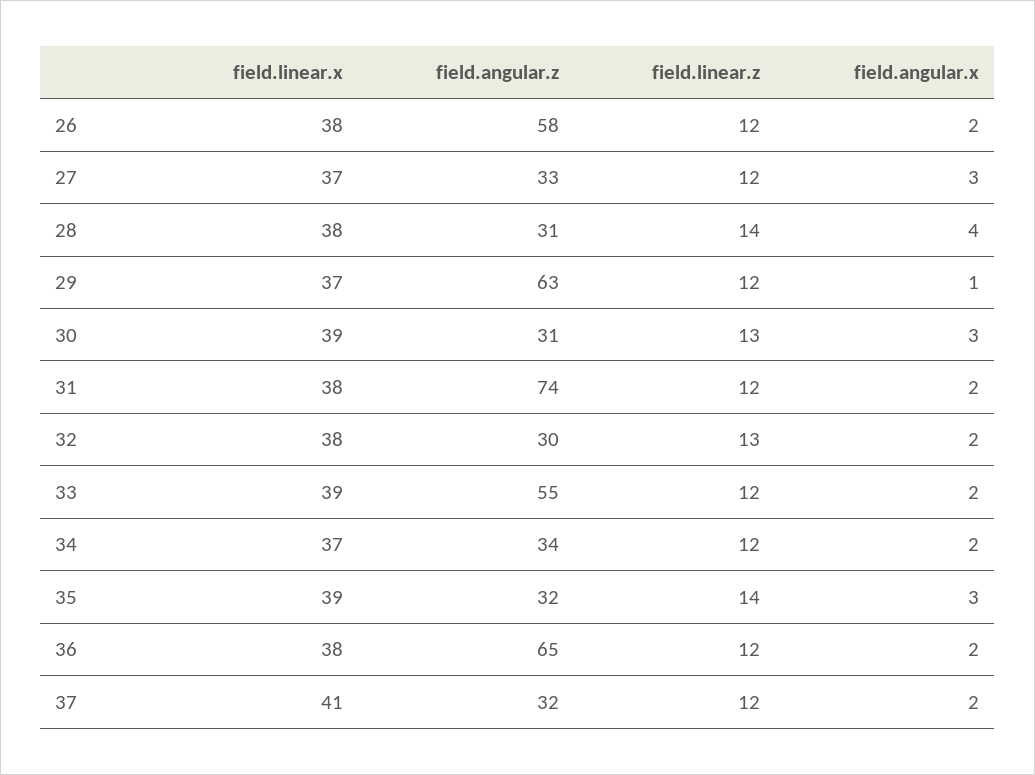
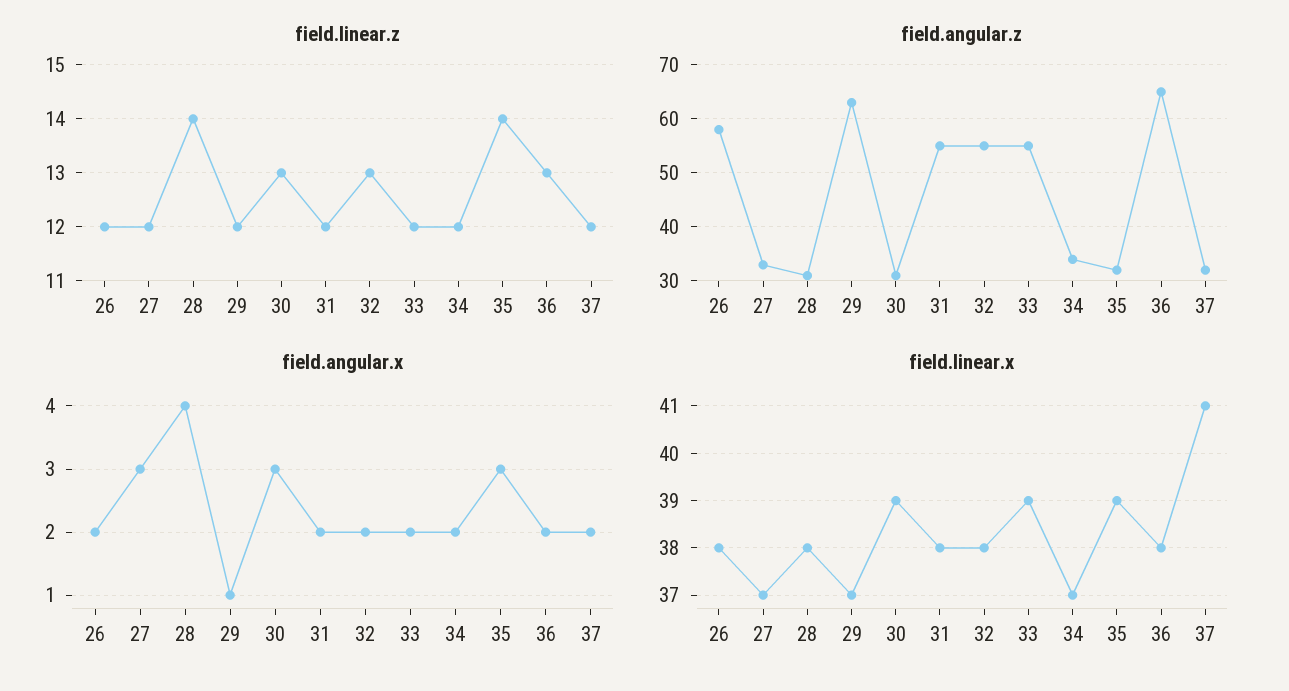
field.angular.z, 31: 74 -> 55
field.angular.z, 32: 30 -> 55
field.linear.z, 36: 12 -> 13

